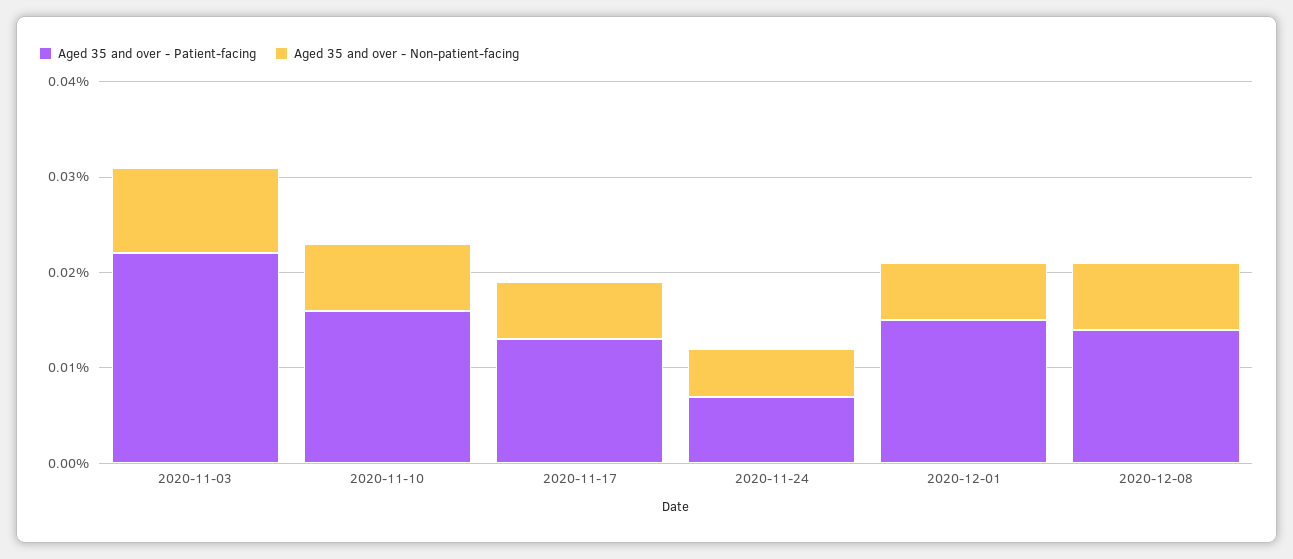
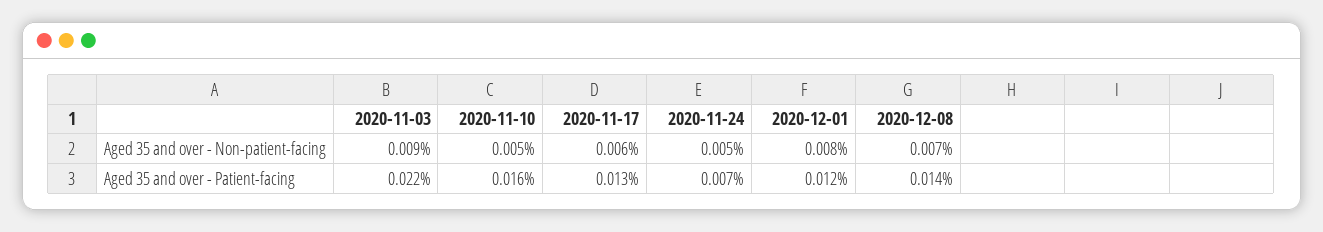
Aged 35 and over - Non-patient-facing, 2020-11-10: 0.007 -> 0.005
Aged 35 and over - Patient-facing, 2020-12-01: 0.015 -> 0.012
Aged 35 and over - Non-patient-facing, 2020-12-01: 0.006 -> 0.008

